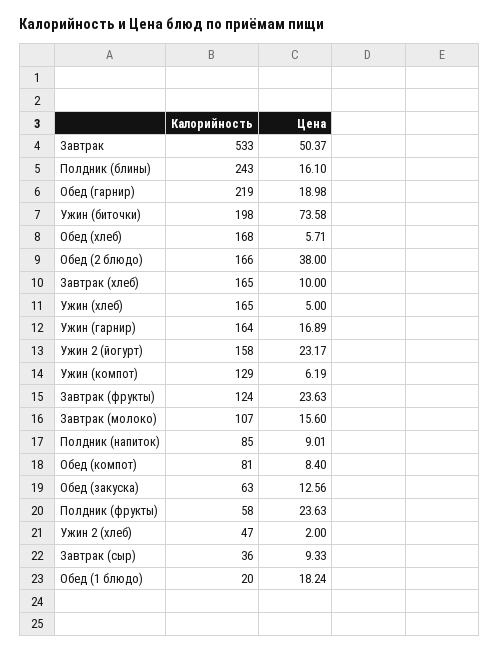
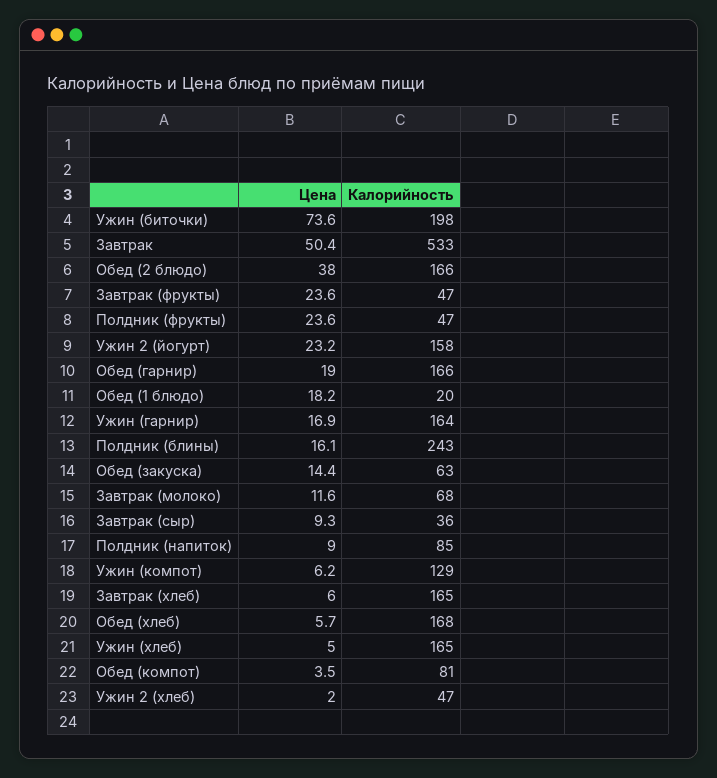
Калорийность, Обед (гарнир): 219 -> 166
Цена, Завтрак (хлеб): 10 -> 6
Калорийность, Завтрак (фрукты): 124 -> 47
Калорийность, Завтрак (молоко): 107 -> 68
Цена, Завтрак (молоко): 15.6 -> 11.6
Цена, Обед (компот): 8.4 -> 3.5
Цена, Обед (закуска): 12.56 -> 14.4
Калорийность, Полдник (фрукты): 58 -> 47

